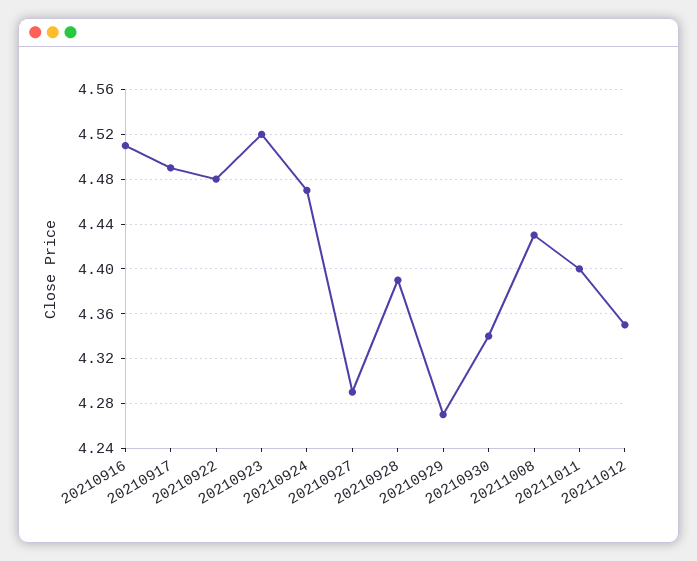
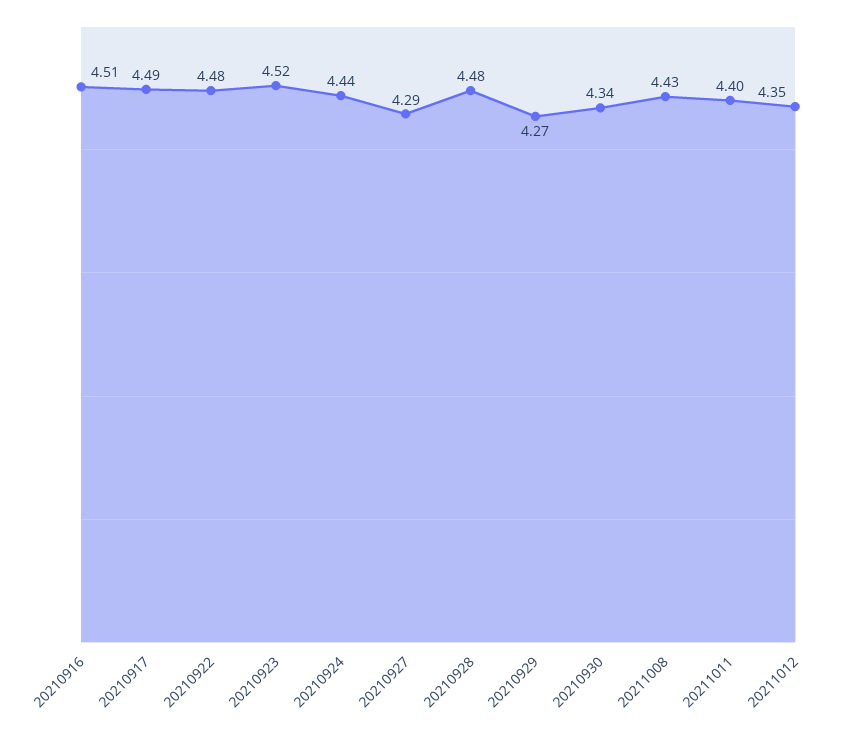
20210924: 4.47 -> 4.44
20210928: 4.39 -> 4.48

